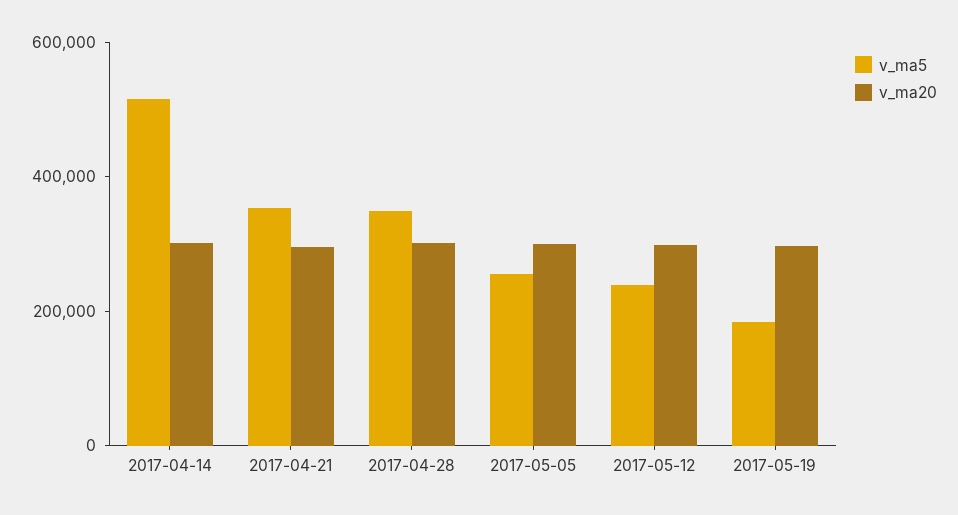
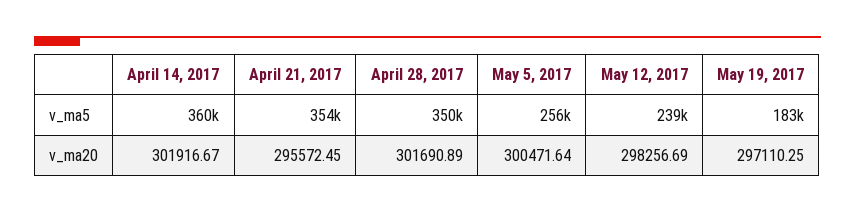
v_ma5, 2017-04-14: 500000 -> 360000

